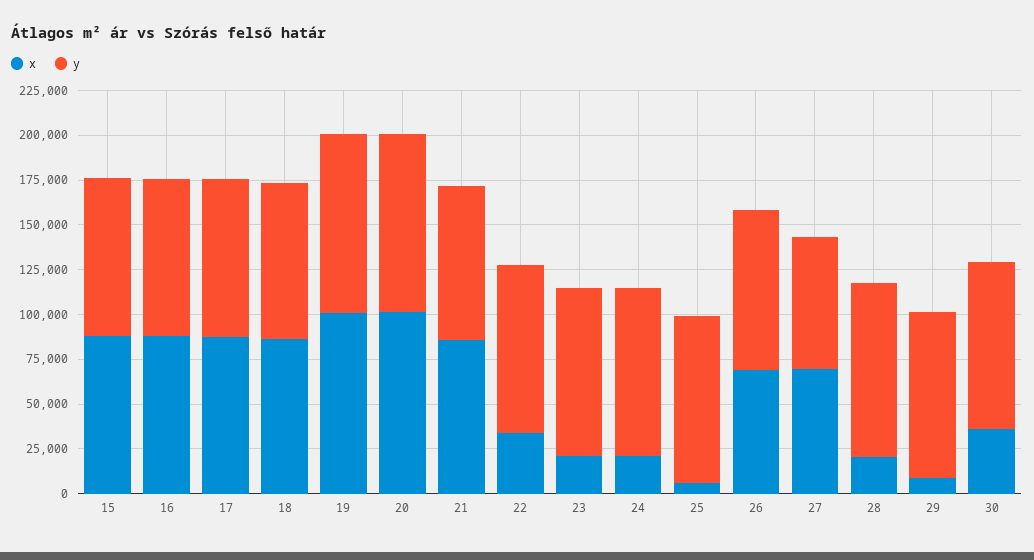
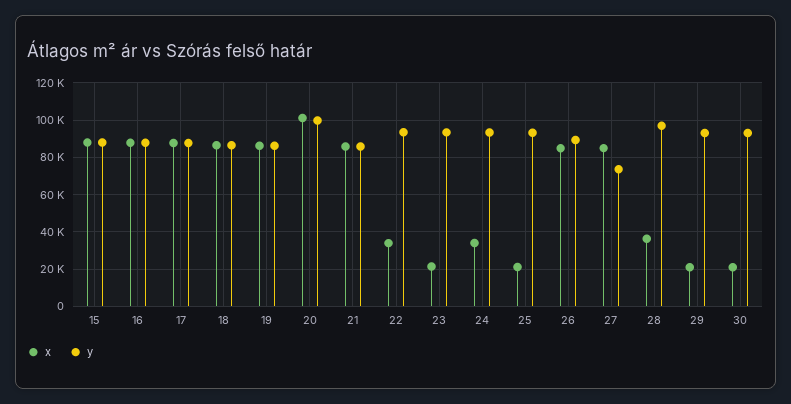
x, 19: 100000 -> 85000
y, 19: 100000 -> 85000
x, 24: 20000 -> 35000
x, 25: 5000 -> 20000
x, 26: 70000 -> 85000
x, 27: 70000 -> 85000
x, 28: 20000 -> 35000
x, 29: 10000 -> 20000
x, 30: 35000 -> 20000

